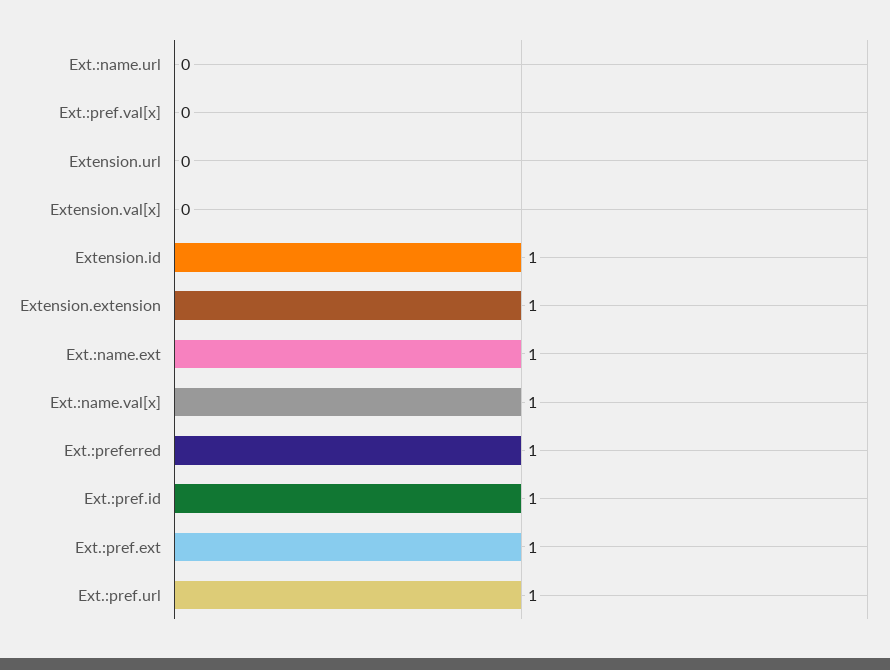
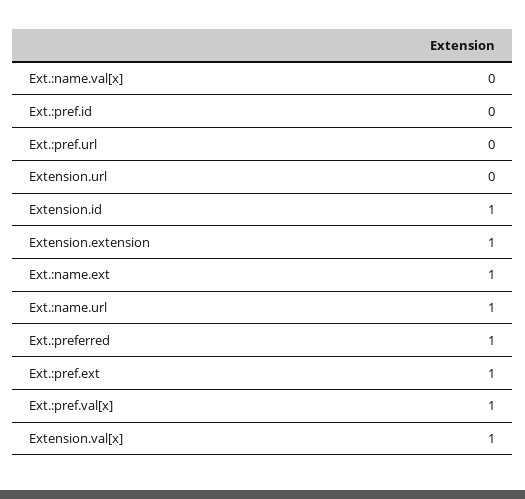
Ext.:name.url: 0 -> 1
Ext.:pref.val[x]: 0 -> 1
Extension.val[x]: 0 -> 1
Ext.:name.val[x]: 1 -> 0
Ext.:pref.id: 1 -> 0
Ext.:pref.url: 1 -> 0

